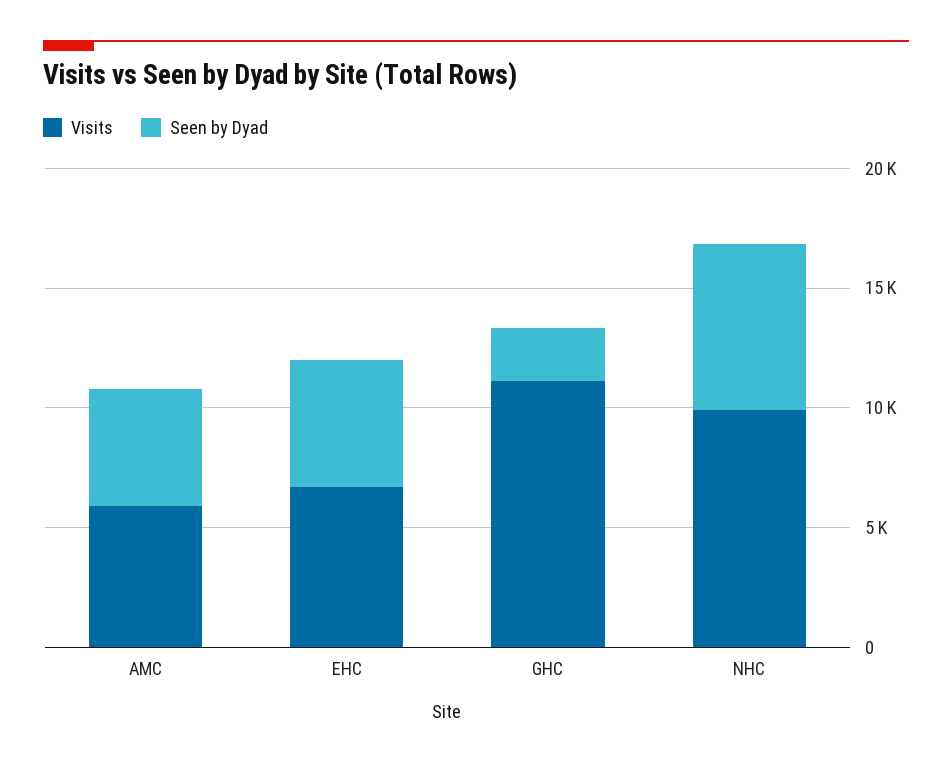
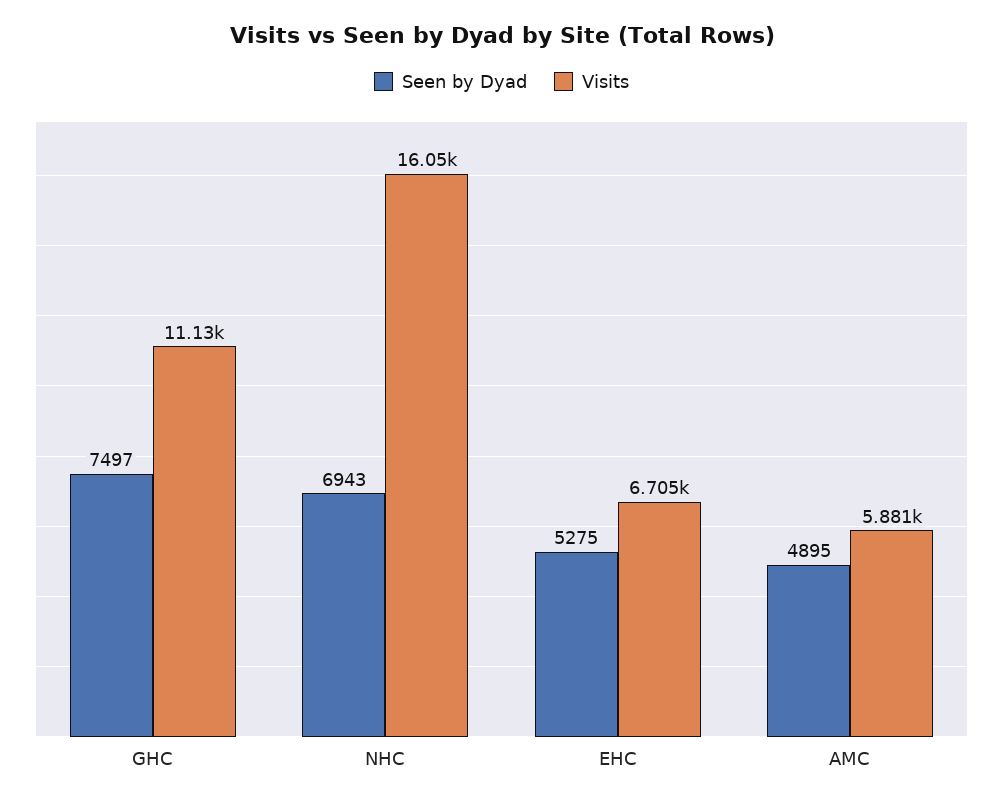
Seen by Dyad, GHC: 2000 -> 7497
Visits, NHC: 10000 -> 16050

